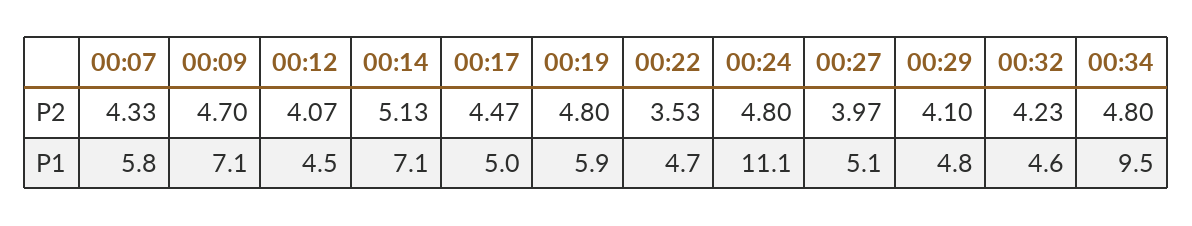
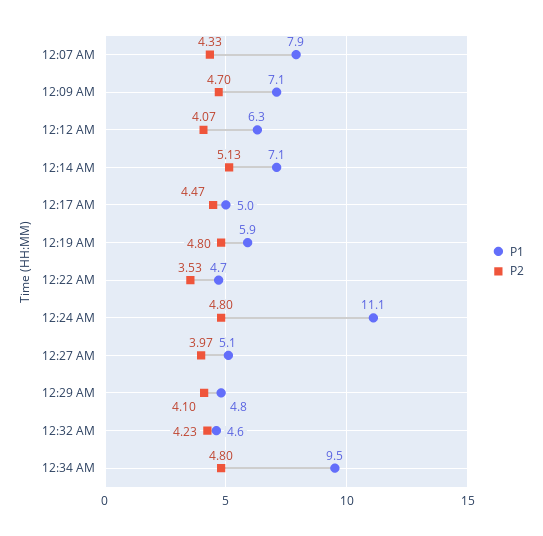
P1, 00:07: 5.8 -> 7.9
P1, 00:12: 4.5 -> 6.3

